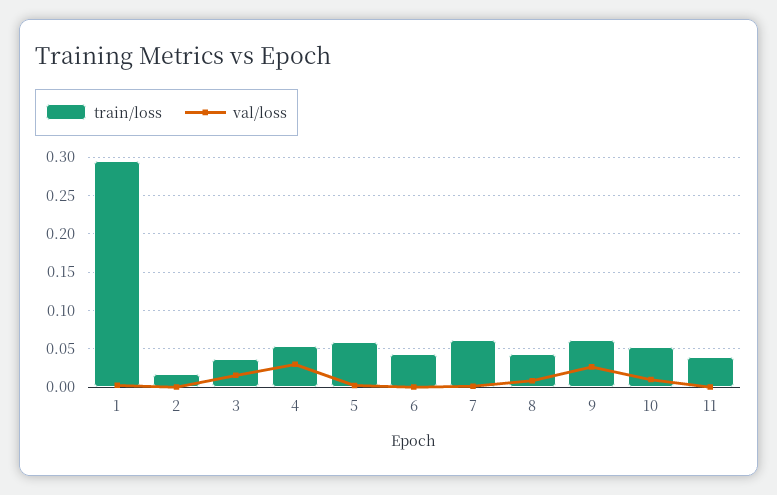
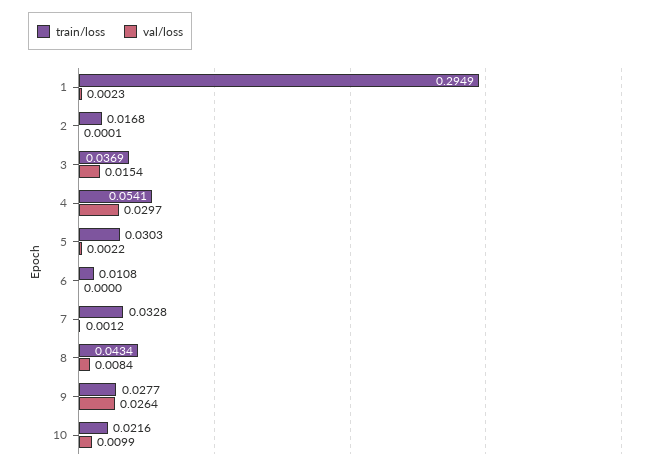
train/loss, 5: 0.06 -> 0.0303
train/loss, 6: 0.04 -> 0.0108
train/loss, 7: 0.06 -> 0.0328
train/loss, 9: 0.06 -> 0.0277
train/loss, 10: 0.05 -> 0.0216
train/loss, 11: 0.04 -> none
val/loss, 11: 0 -> none

